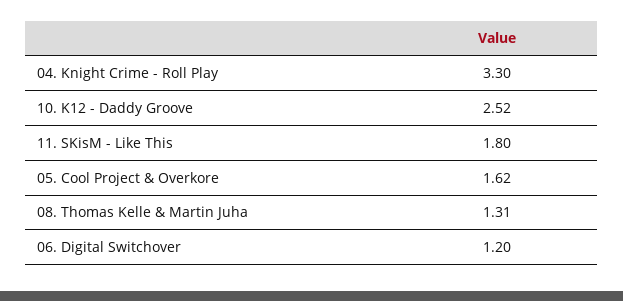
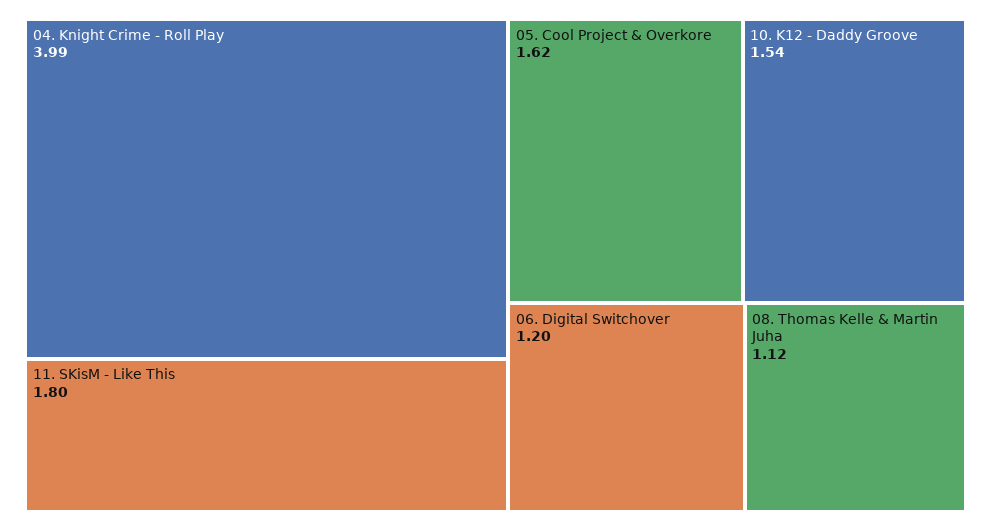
04. Knight Crime - Roll Play: 3.3 -> 3.99
10. K12 - Daddy Groove: 2.52 -> 1.54
08. Thomas Kelle & Martin Juha: 1.31 -> 1.12

